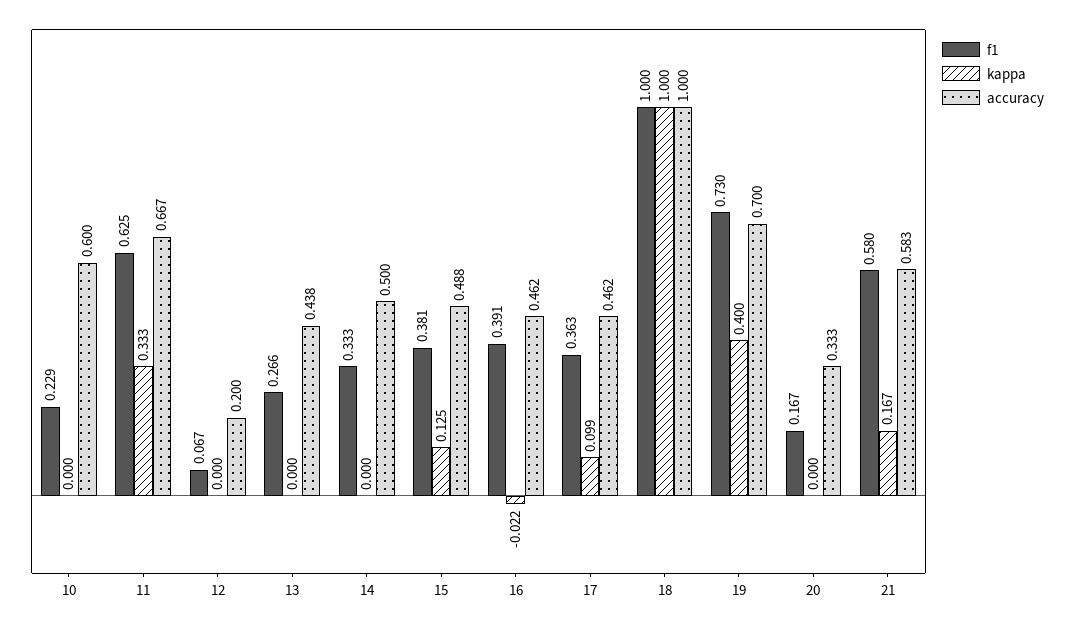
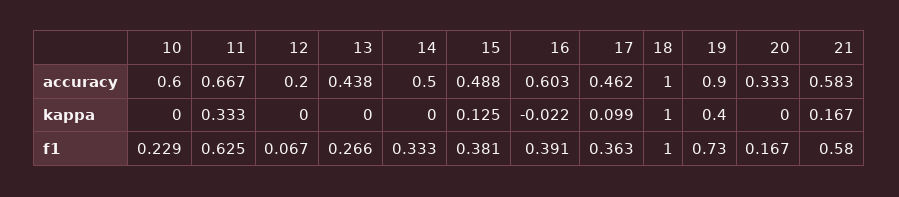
accuracy, 16: 0.462 -> 0.603
accuracy, 19: 0.7 -> 0.9

